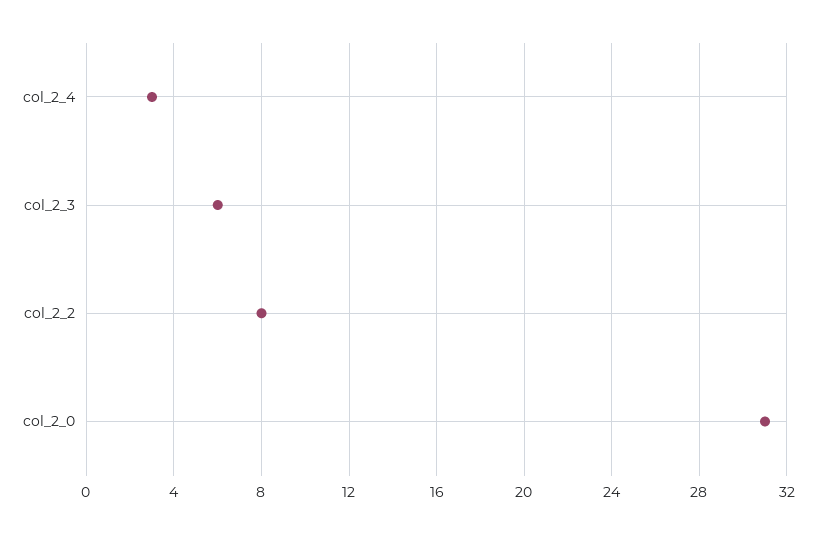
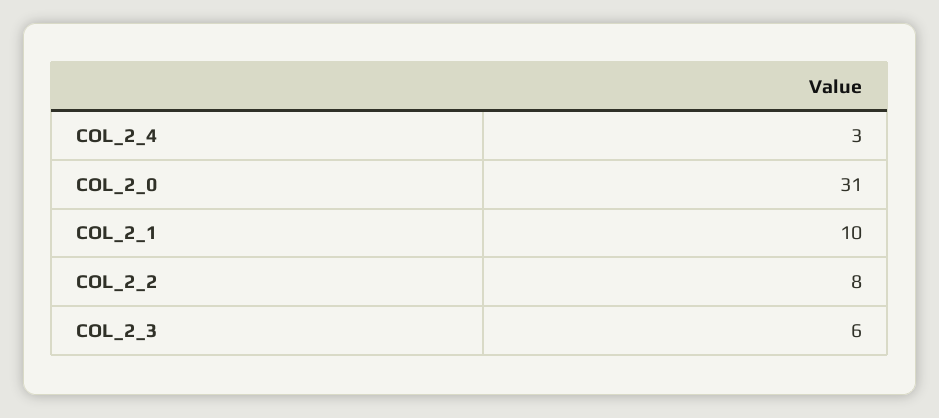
COL_2_1: none -> 10

